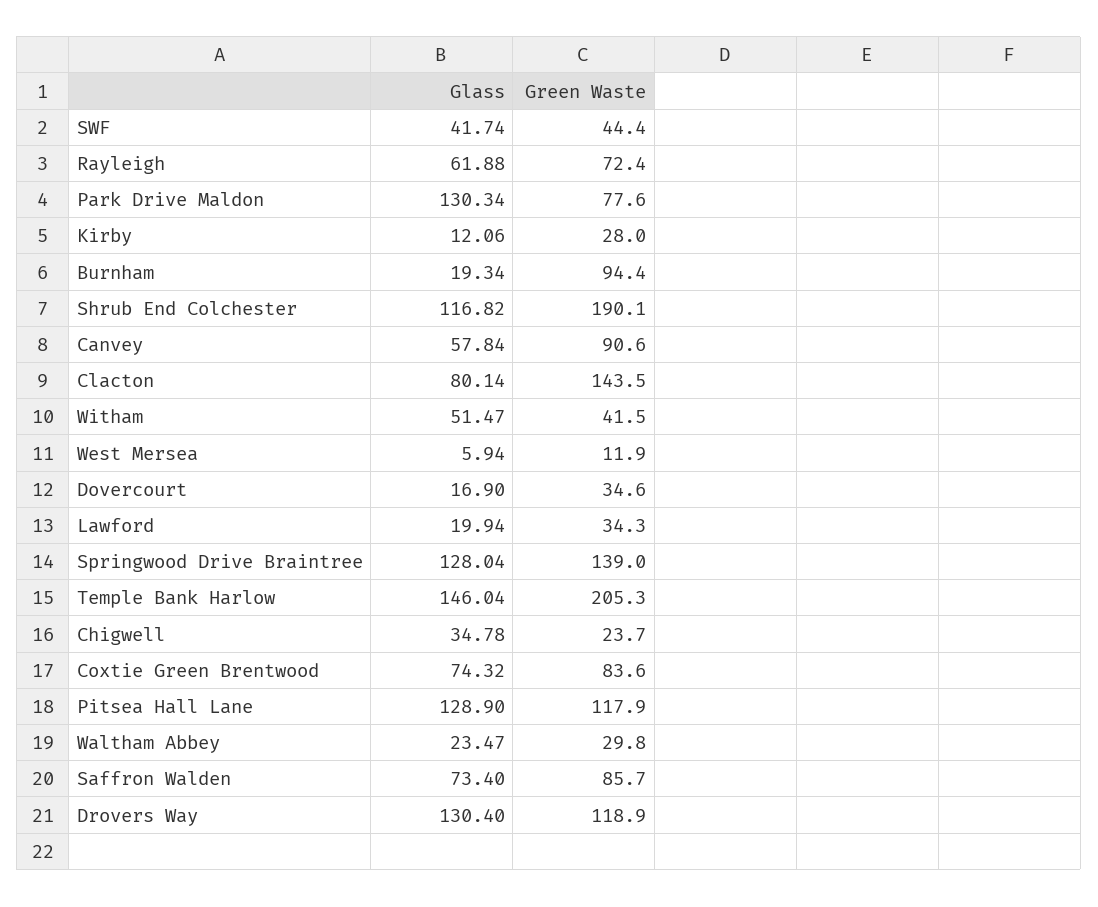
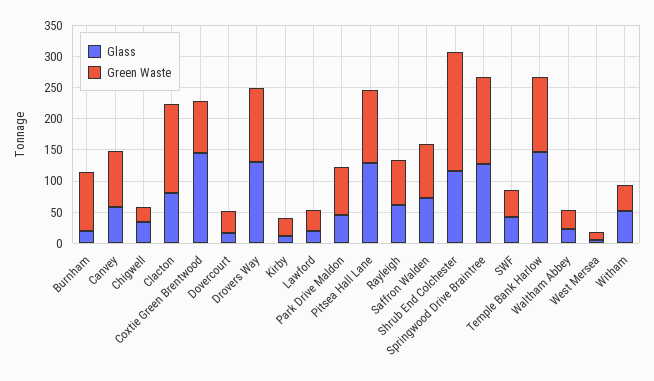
Glass, Park Drive Maldon: 130.34 -> 50
Green Waste, Temple Bank Harlow: 205.3 -> 125
Glass, Coxtie Green Brentwood: 74.32 -> 150

